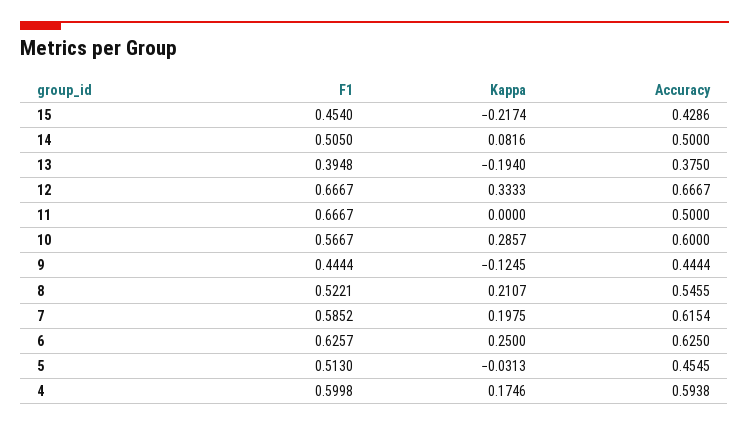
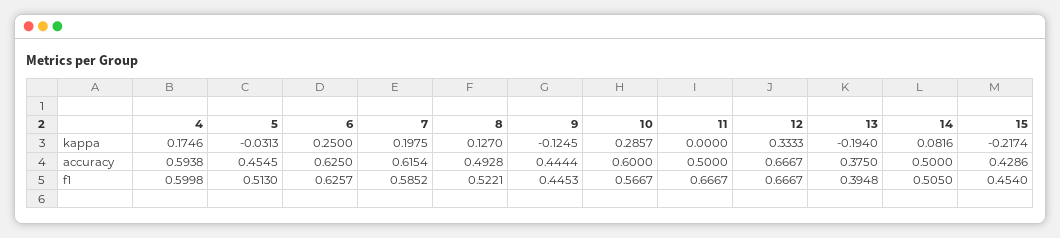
F1, 9: 0.4444 -> 0.4453
Kappa, 8: 0.2107 -> 0.127
Accuracy, 8: 0.5455 -> 0.4928

